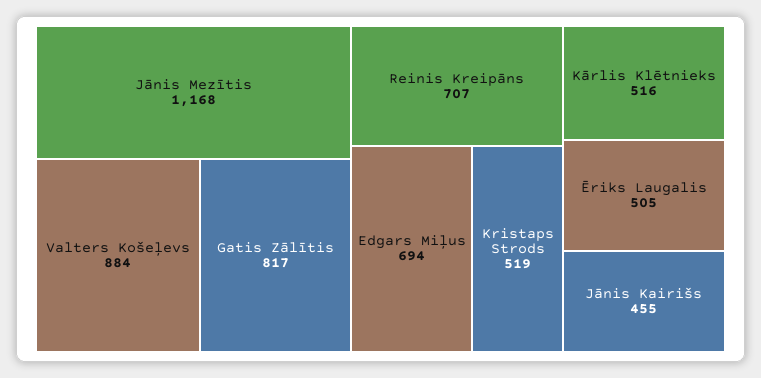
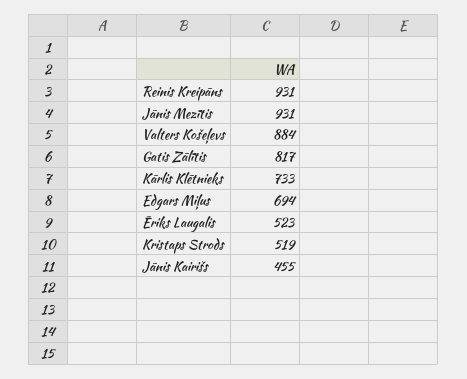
Jānis Mezītis: 1168 -> 931
Reinis Kreipāns: 707 -> 931
Kārlis Klētnieks: 516 -> 733
Ēriks Laugalis: 505 -> 523

